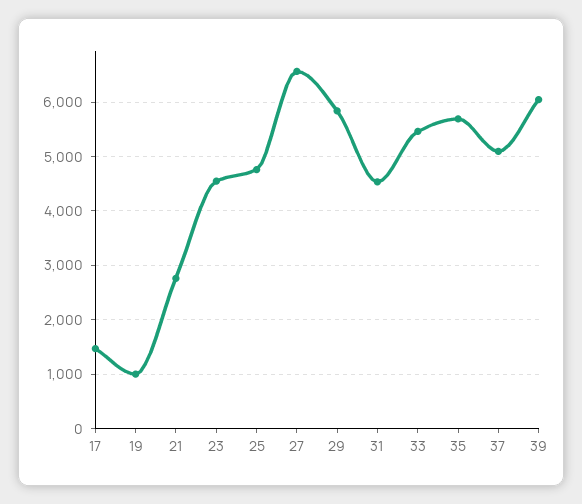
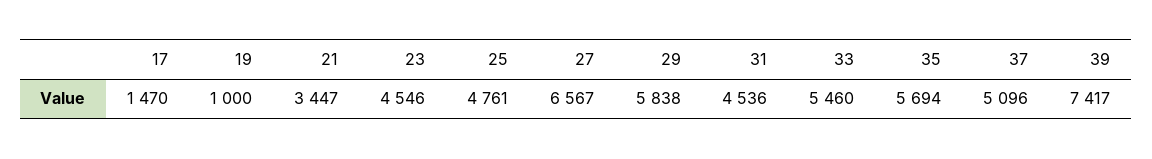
21: 2800 -> 3447
39: 6000 -> 7417

